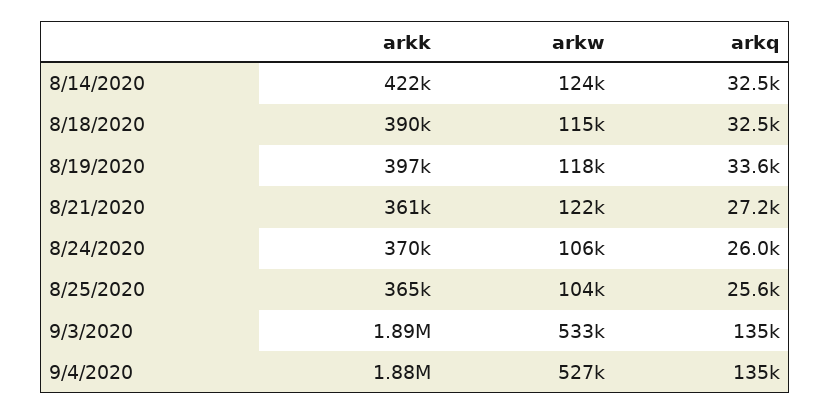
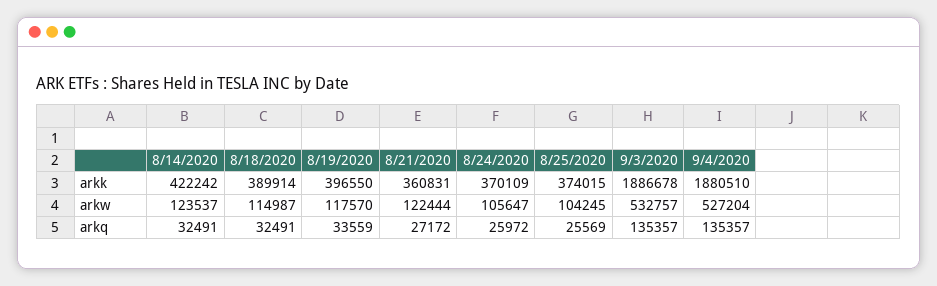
arkk, 8/25/2020: 365000 -> 374015

